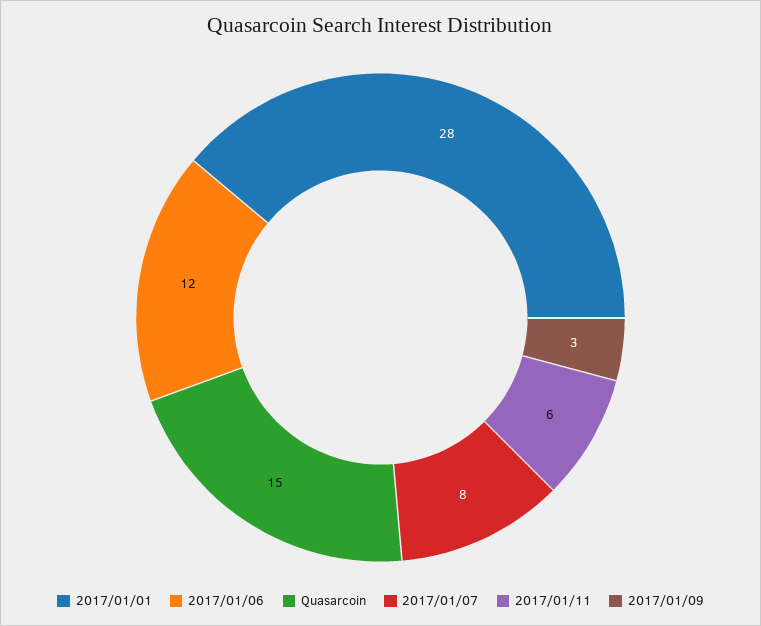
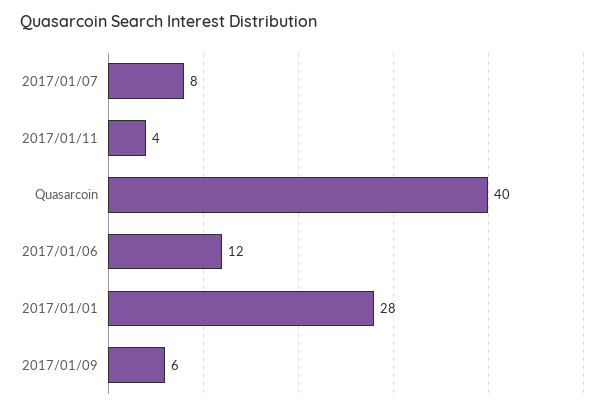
Quasarcoin: 15 -> 40
2017/01/11: 6 -> 4
2017/01/09: 3 -> 6

